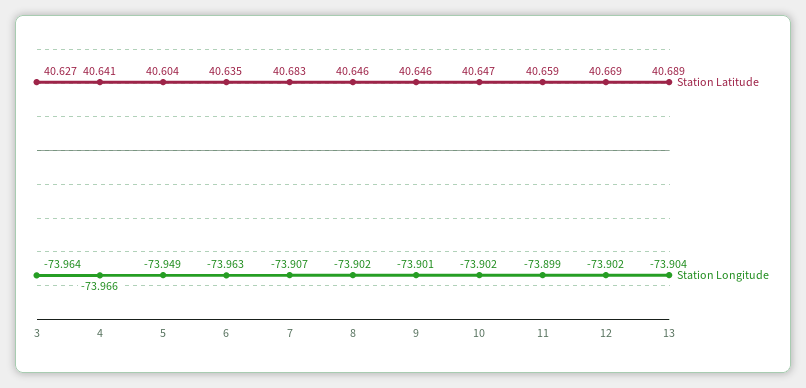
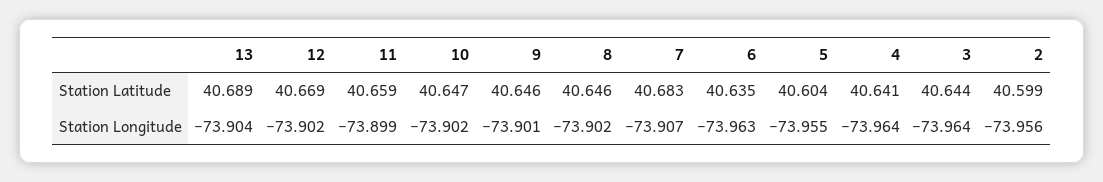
Station Latitude, 3: 40.627 -> 40.644
Station Longitude, 4: -73.966 -> -73.964
Station Longitude, 5: -73.949 -> -73.955
Station Latitude, 2: none -> 40.599
Station Longitude, 2: none -> -73.956

